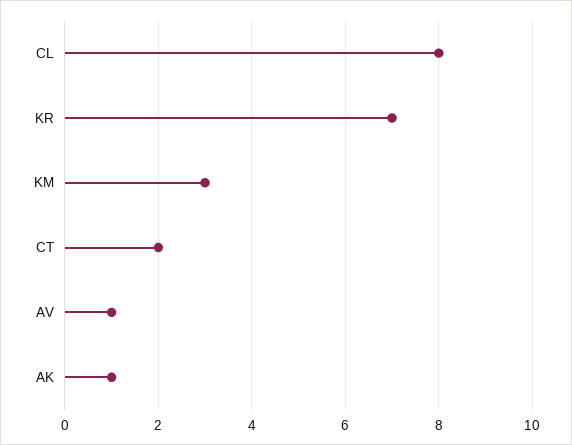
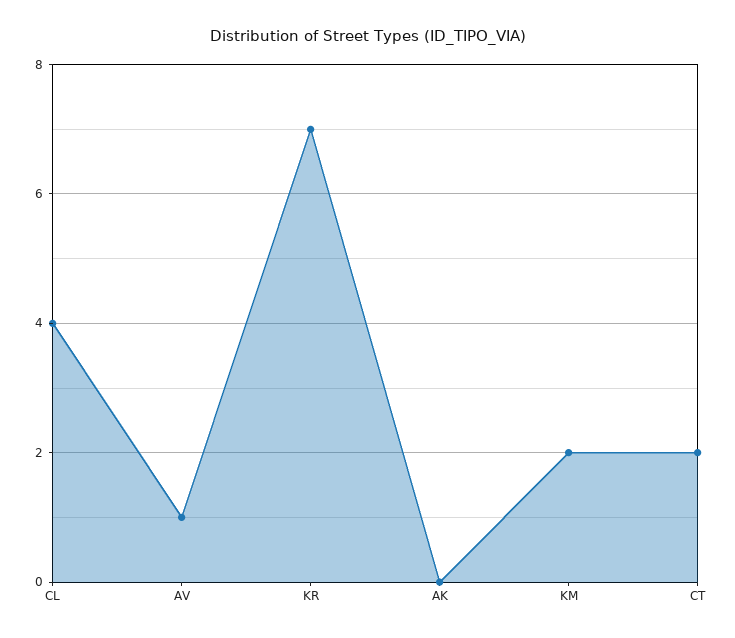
CL: 8 -> 4
KM: 3 -> 2
AK: 1 -> 0

